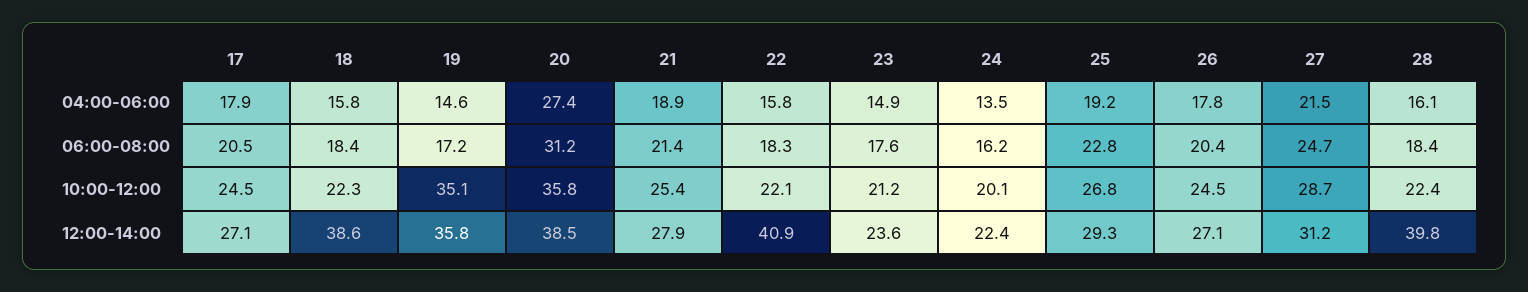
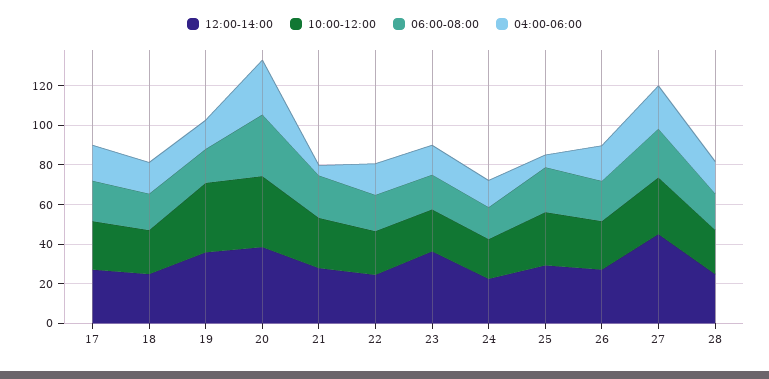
04:00-06:00, 21: 18.9 -> 5
04:00-06:00, 25: 19.2 -> 5
12:00-14:00, 18: 38.6 -> 25
12:00-14:00, 22: 40.9 -> 25
12:00-14:00, 23: 23.6 -> 35
12:00-14:00, 27: 31.2 -> 45
12:00-14:00, 28: 39.8 -> 25

